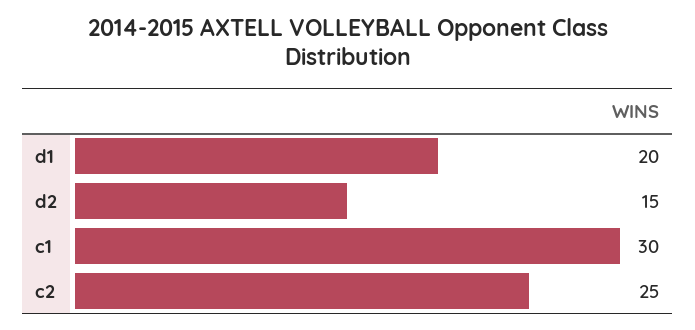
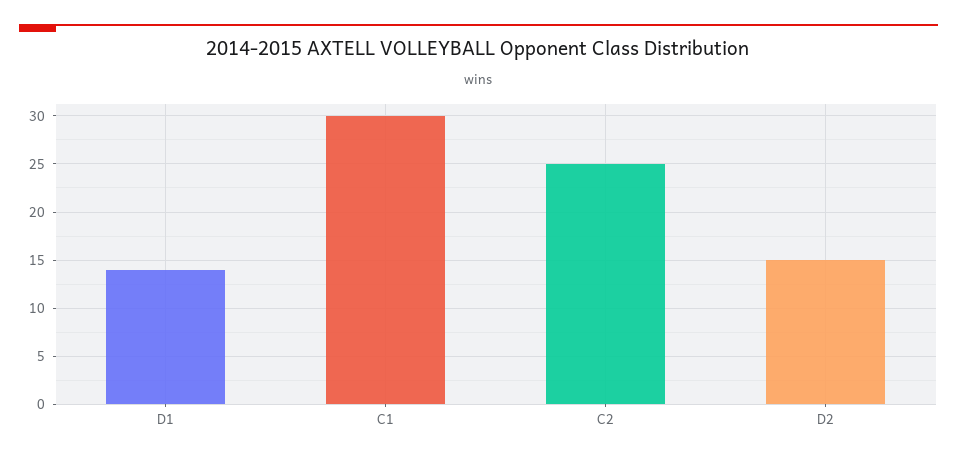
d1: 20 -> 14

